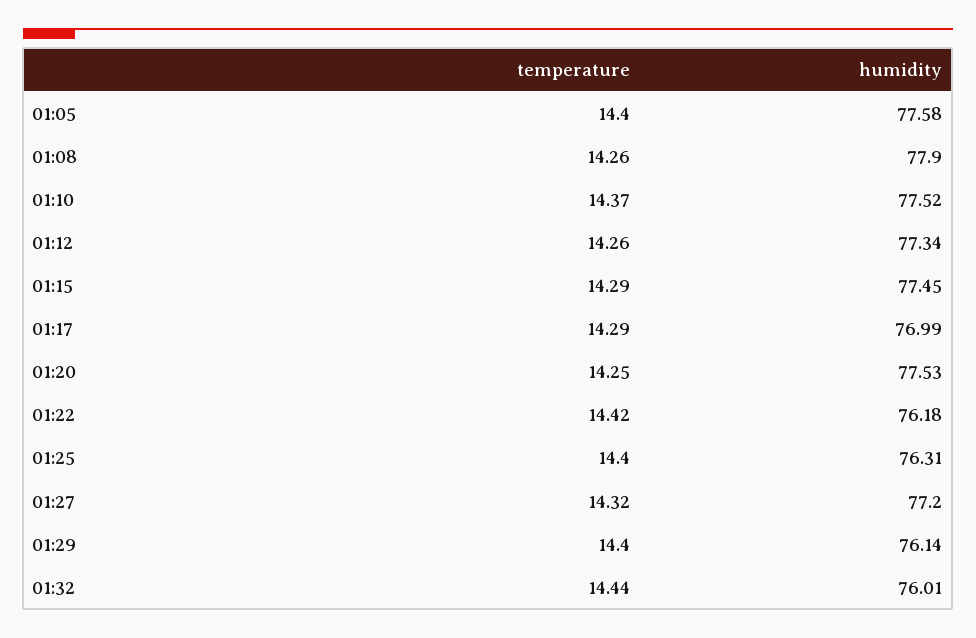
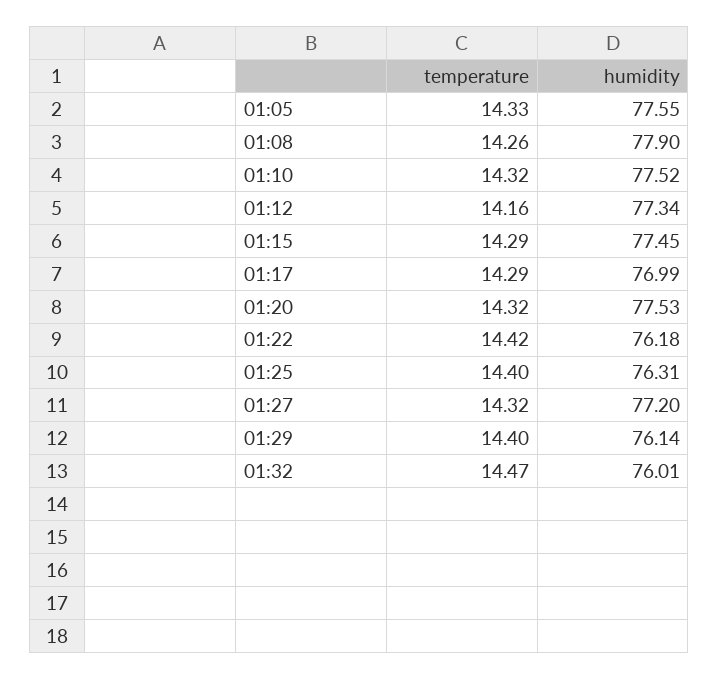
temperature, 01:05: 14.4 -> 14.33
humidity, 01:05: 77.58 -> 77.55
temperature, 01:10: 14.37 -> 14.32
temperature, 01:12: 14.26 -> 14.16
temperature, 01:20: 14.25 -> 14.32
temperature, 01:32: 14.44 -> 14.47

